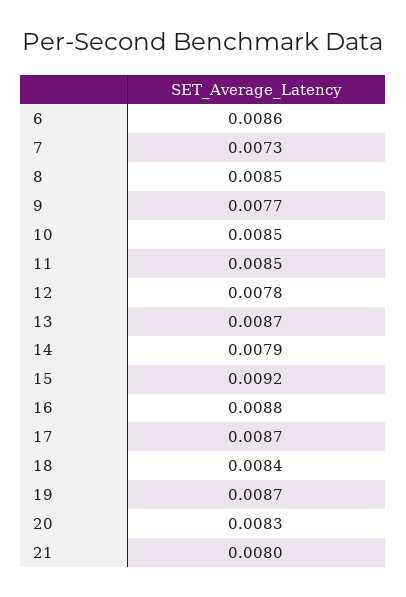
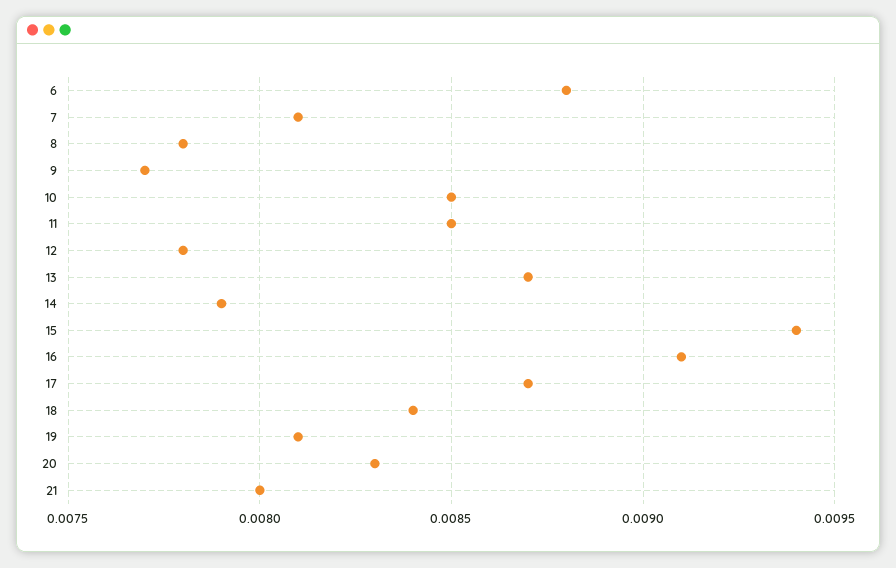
6: 0.0086 -> 0.0088
7: 0.0073 -> 0.0081
8: 0.0085 -> 0.0078
15: 0.0092 -> 0.0094
16: 0.0088 -> 0.0091
19: 0.0087 -> 0.0081

